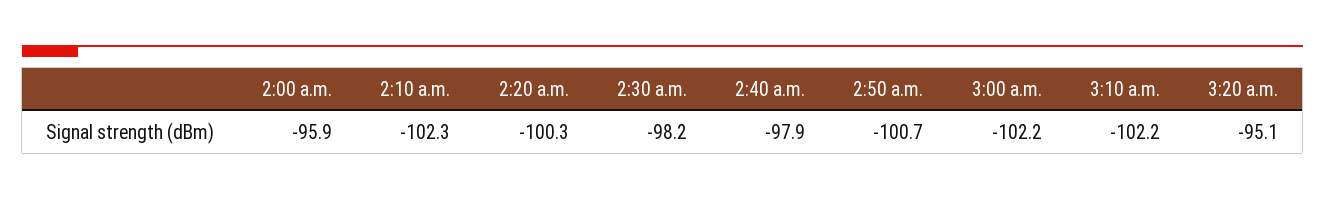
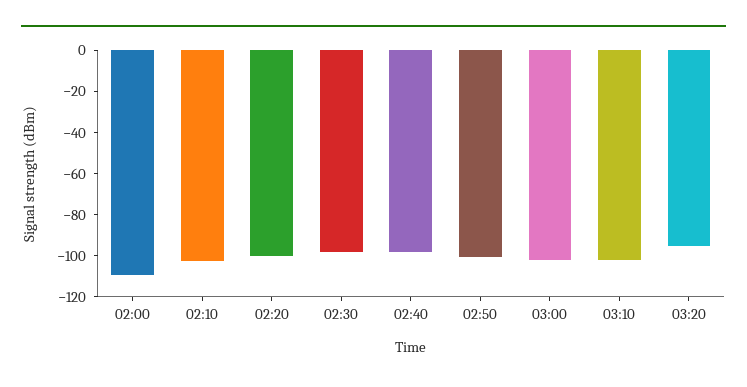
2:00 a.m.: -95.9 -> -110

